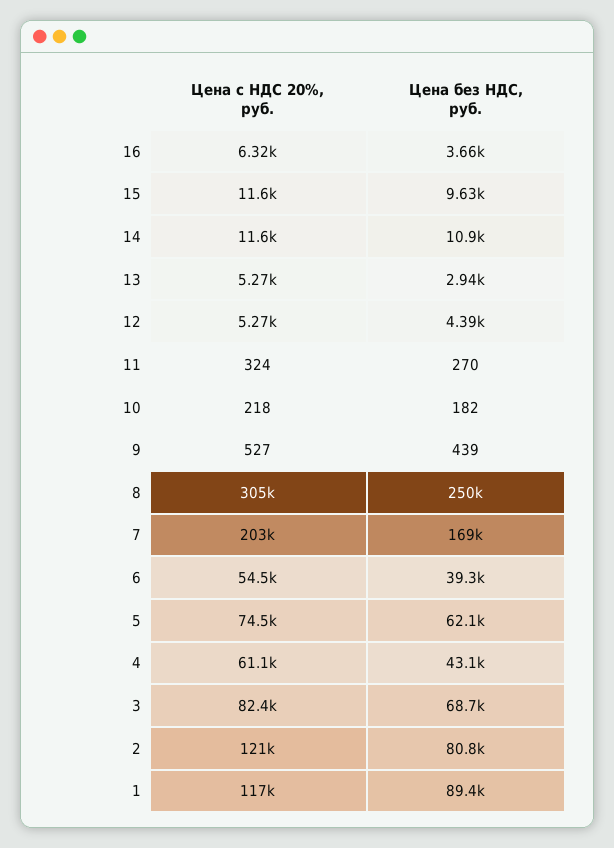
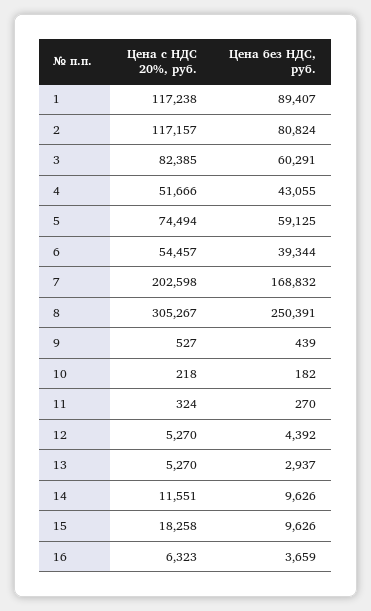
Цена с НДС 20%, руб., 15: 11600 -> 18258
Цена без НДС, руб., 14: 10900 -> 9626
Цена без НДС, руб., 5: 62100 -> 59125
Цена с НДС 20%, руб., 4: 61100 -> 51666
Цена без НДС, руб., 3: 68700 -> 60291
Цена с НДС 20%, руб., 2: 121000 -> 117157

